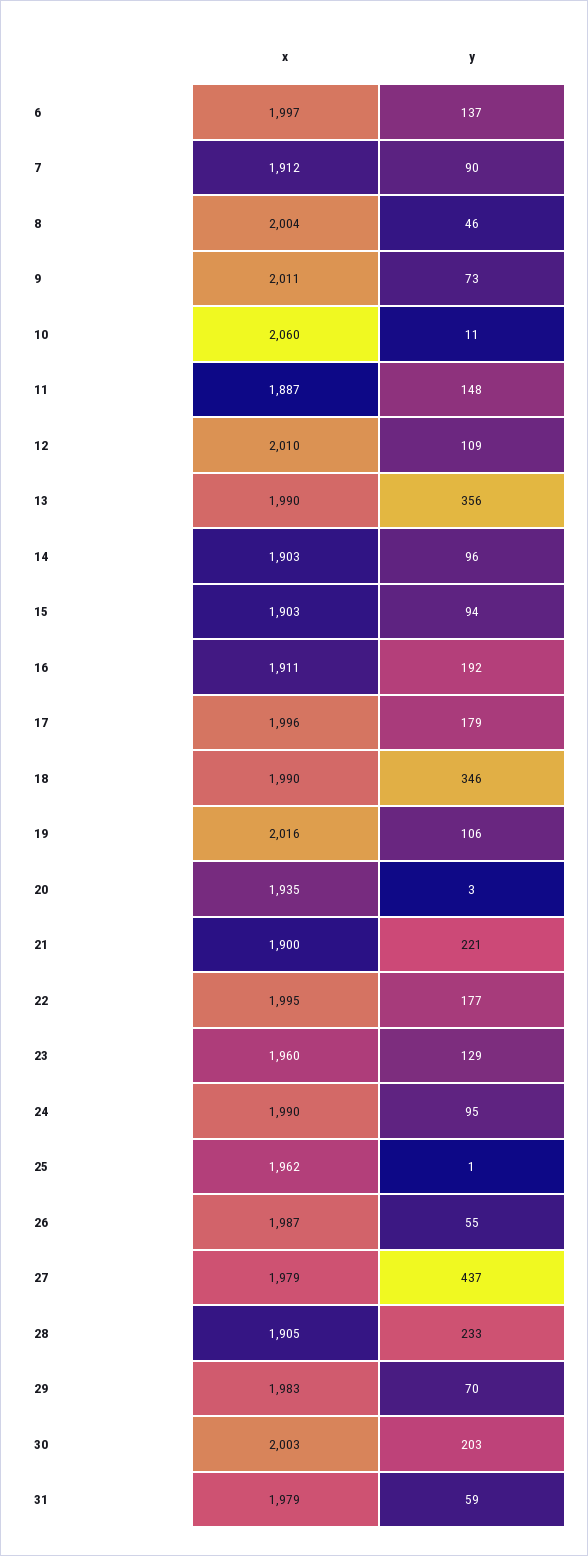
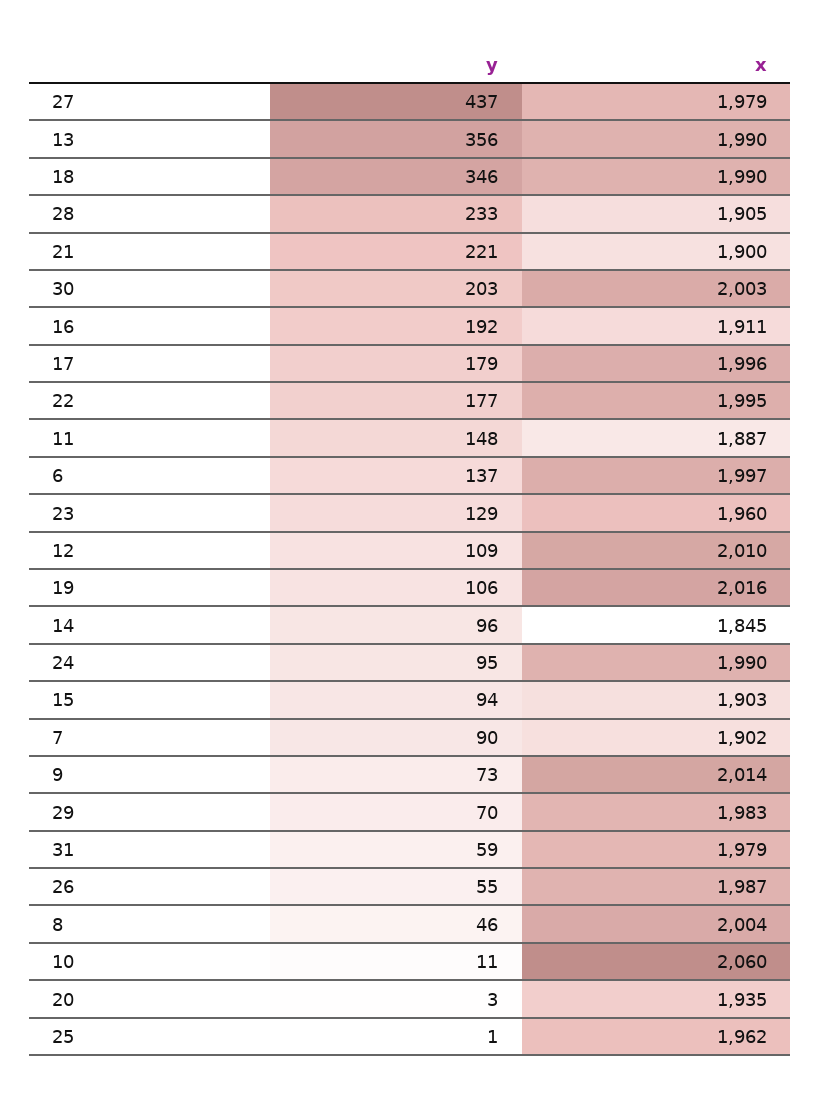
x, 7: 1912 -> 1902
x, 9: 2011 -> 2014
x, 14: 1903 -> 1845

